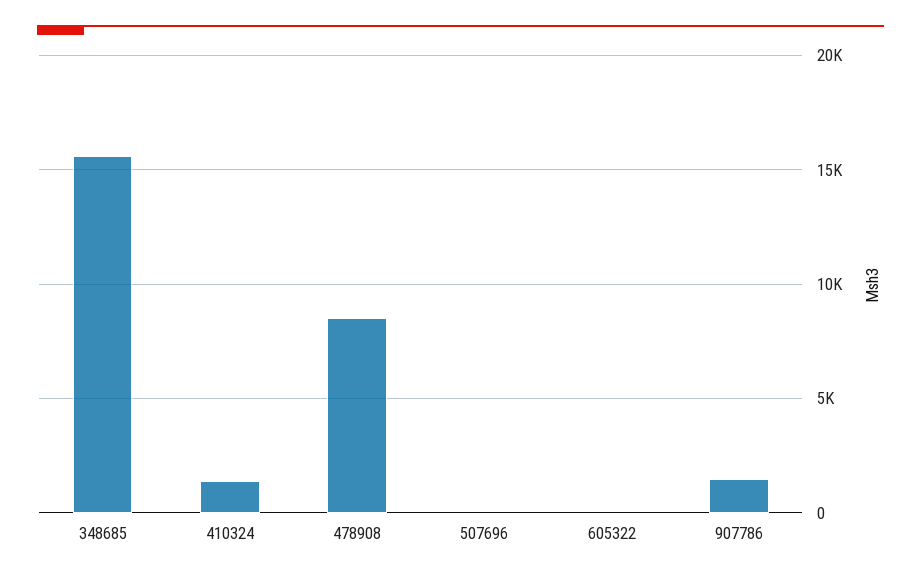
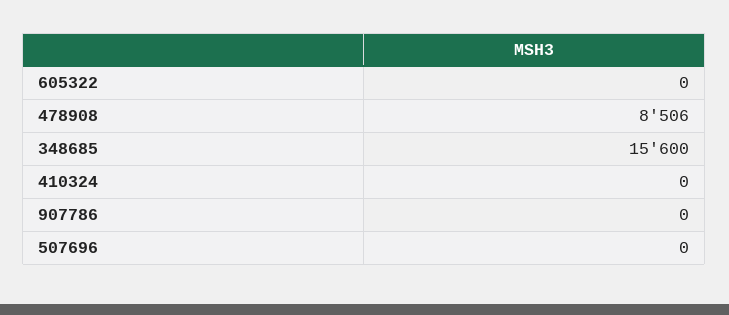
410324: 1500 -> 0
907786: 1500 -> 0

